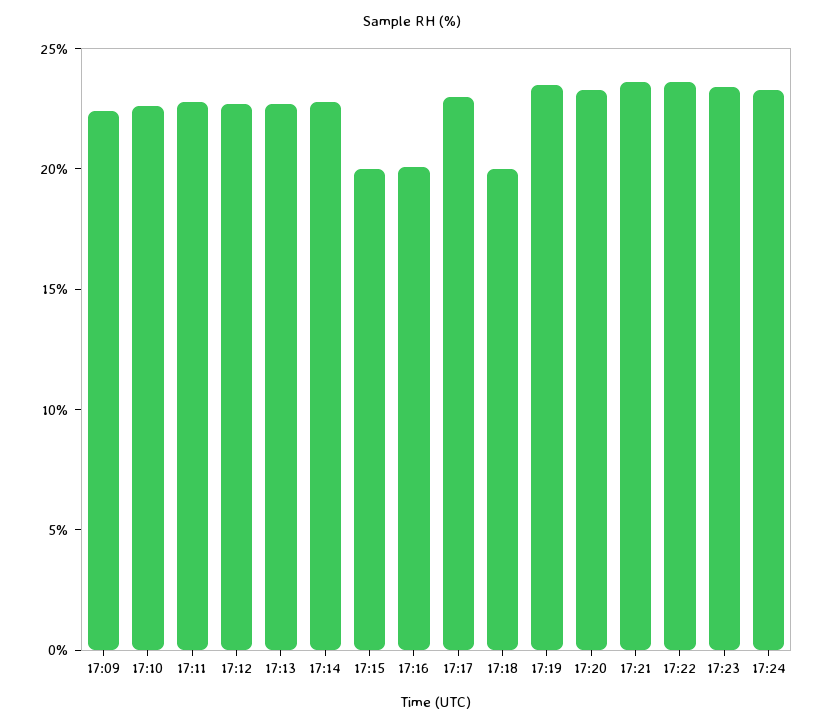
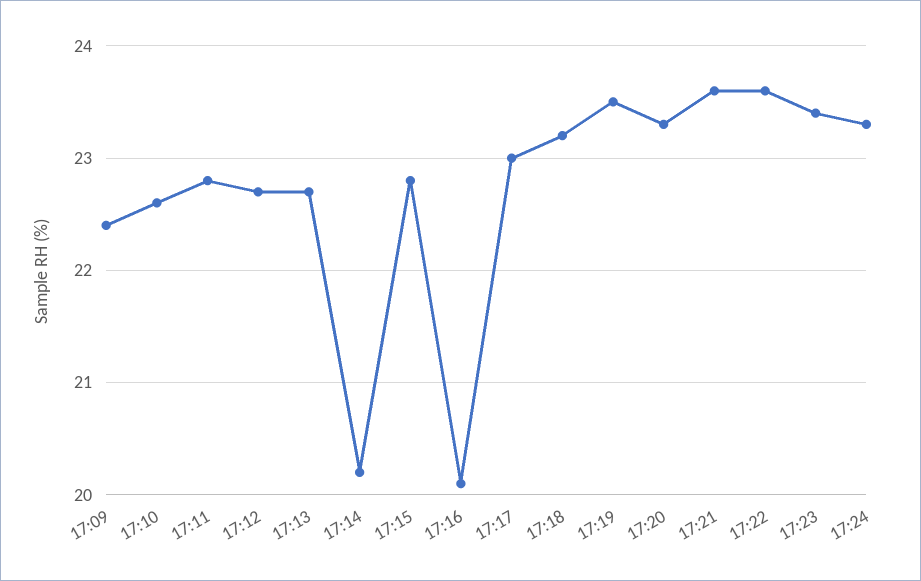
17:14: 23 -> 20.2
17:15: 20 -> 22.8
17:18: 20 -> 23.2

